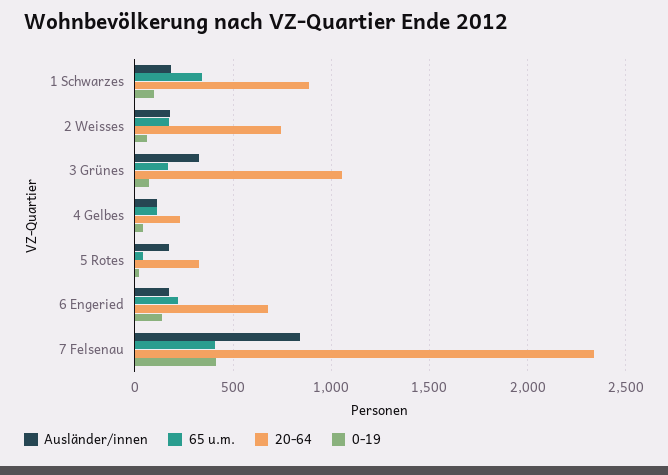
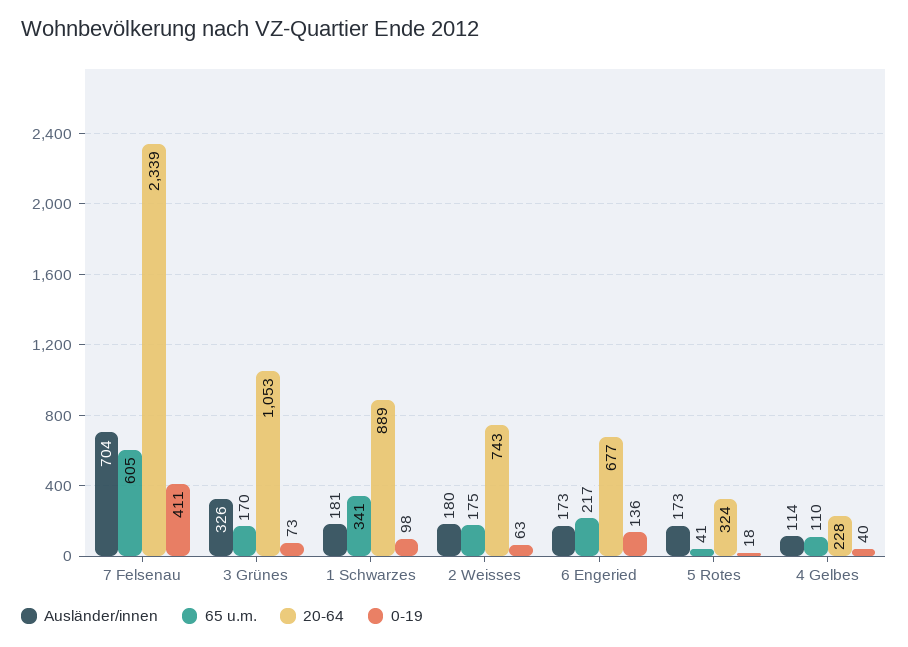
Ausländer/innen, 7 Felsenau: 850 -> 704
65 u.m., 7 Felsenau: 400 -> 605

